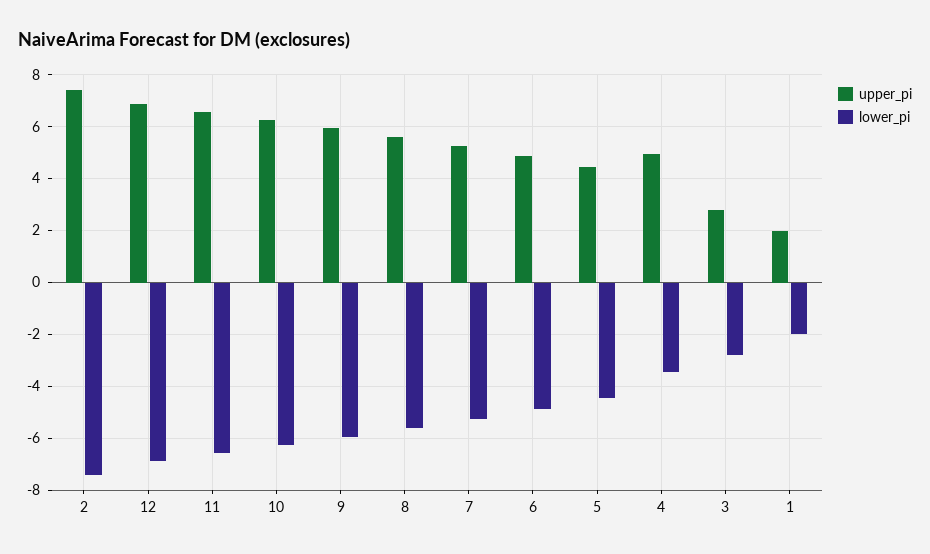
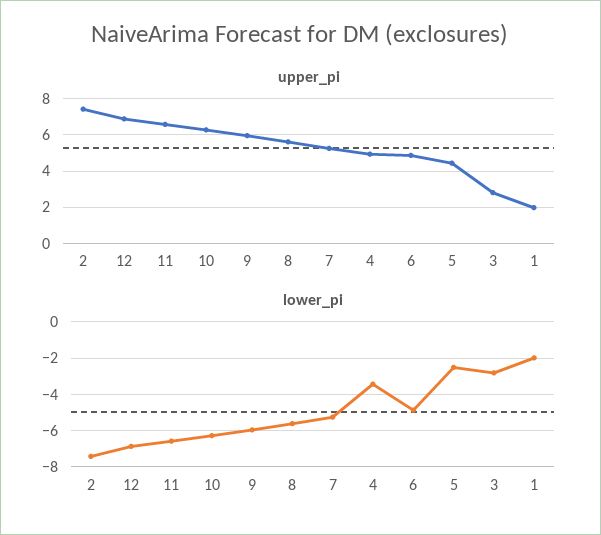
lower_pi, 5: -4.5 -> -2.5

